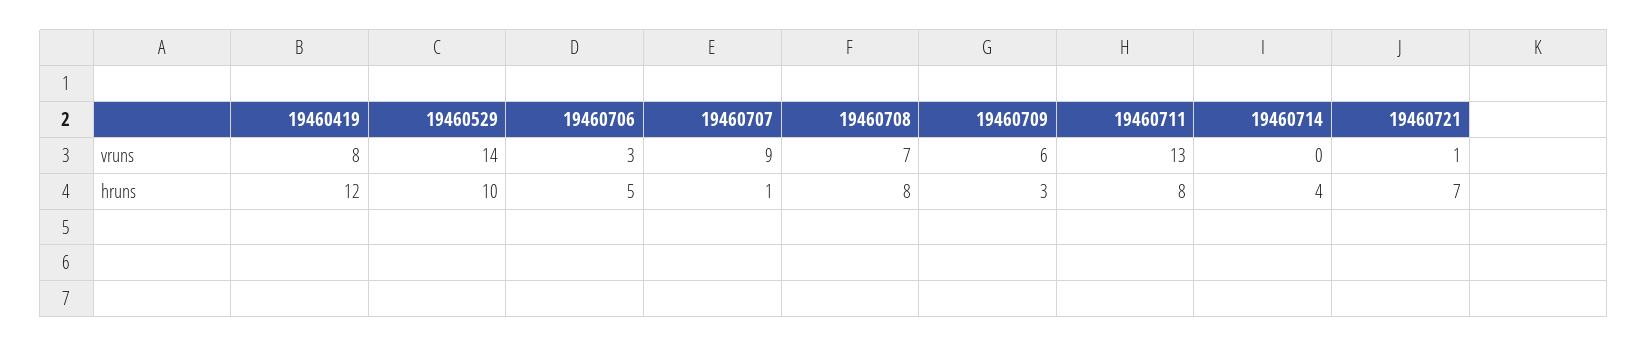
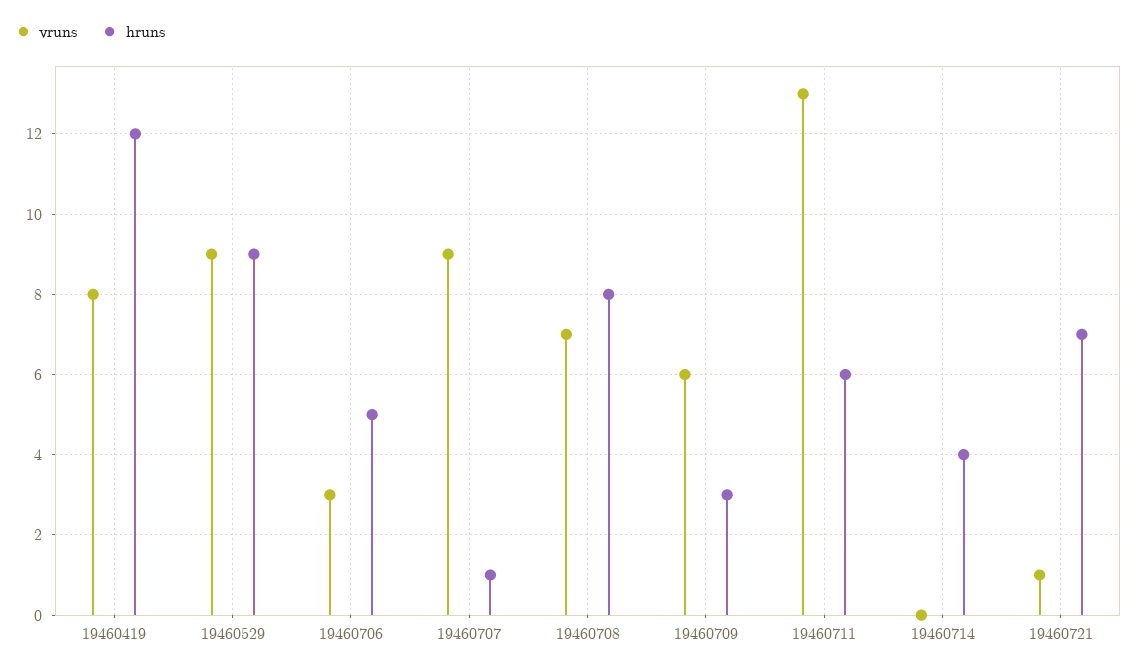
vruns, 19460529: 14 -> 9
hruns, 19460529: 10 -> 9
hruns, 19460711: 8 -> 6

